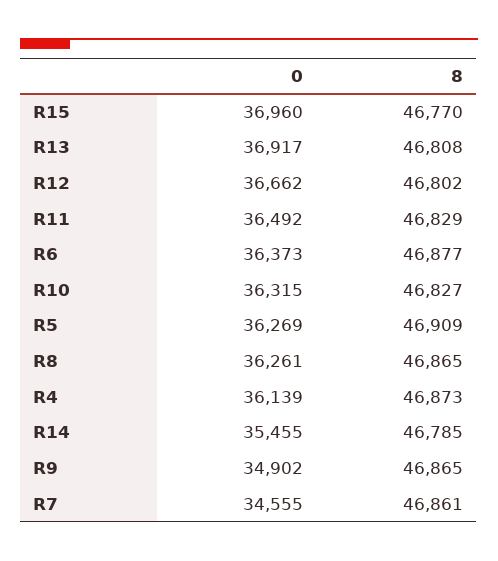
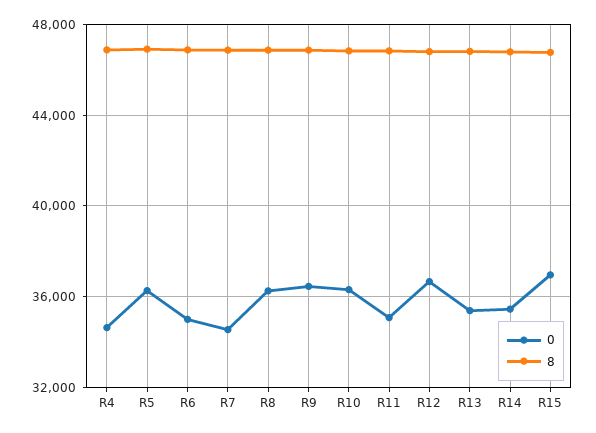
0, R13: 36917 -> 35500
0, R11: 36492 -> 35000
0, R6: 36373 -> 35000
0, R4: 36139 -> 34500
0, R9: 34902 -> 36500

